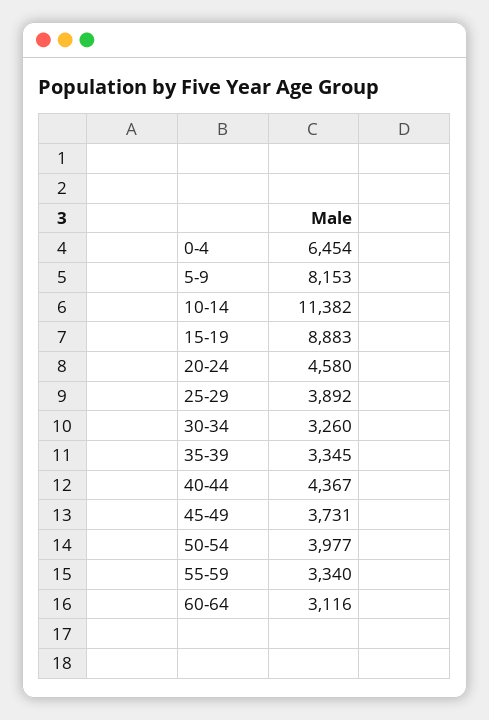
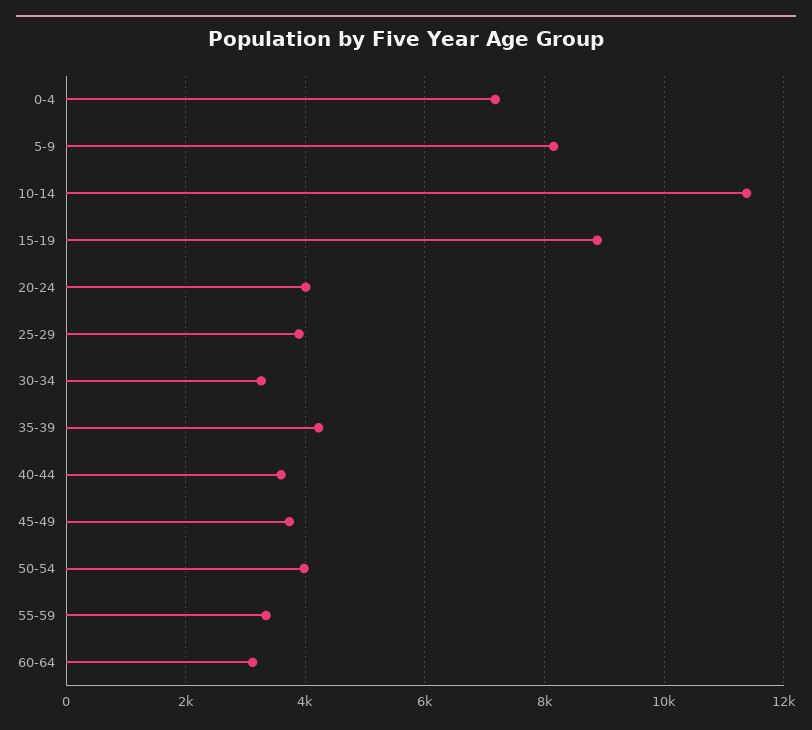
0-4: 6454 -> 7200
20-24: 4580 -> 4000
35-39: 3345 -> 4200
40-44: 4367 -> 3600

